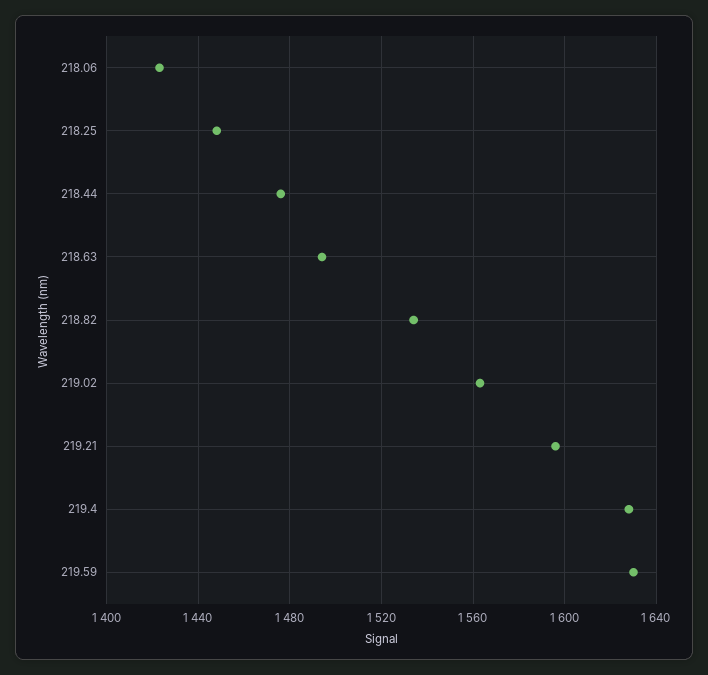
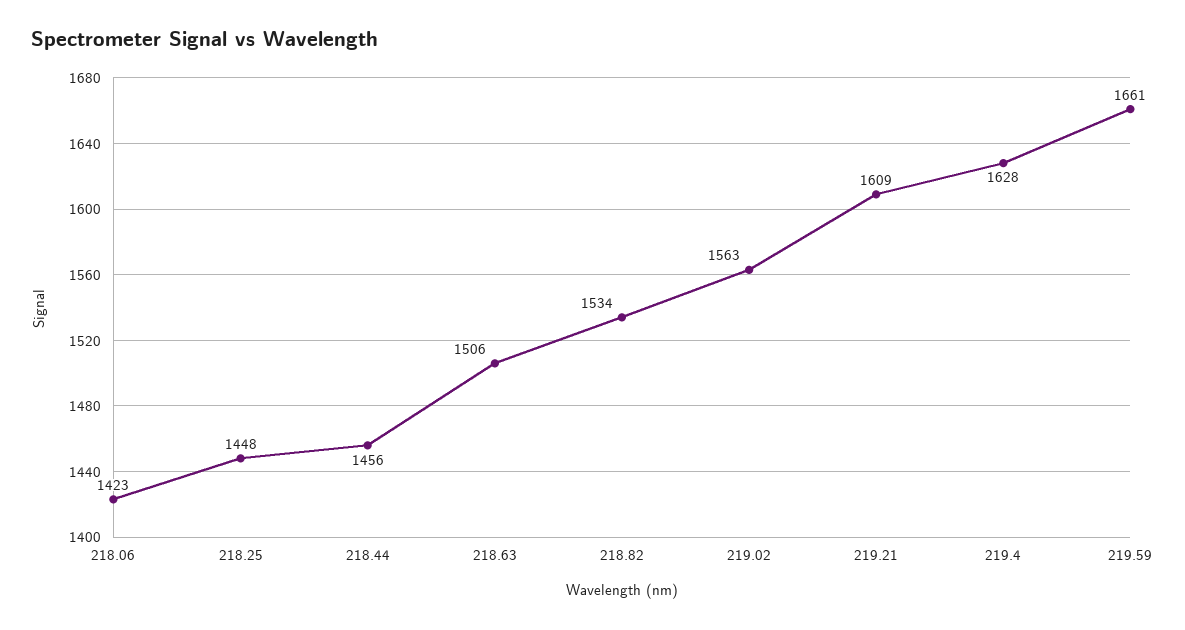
218.44: 1475 -> 1456
218.63: 1495 -> 1506
219.21: 1595 -> 1609
219.59: 1630 -> 1661

